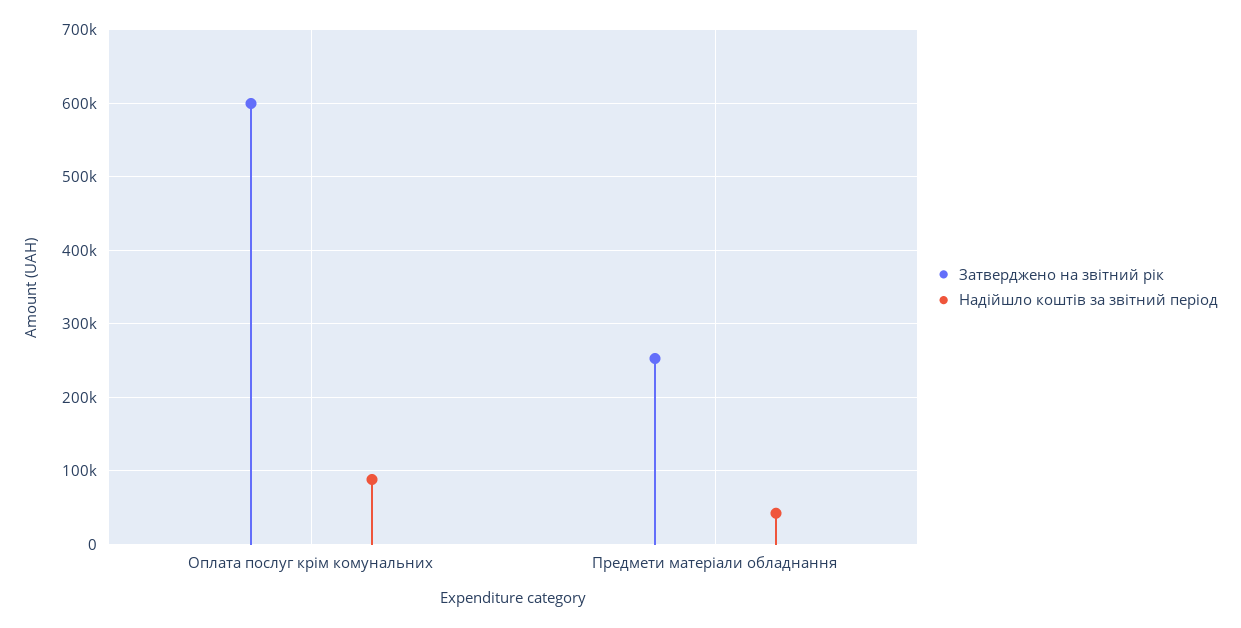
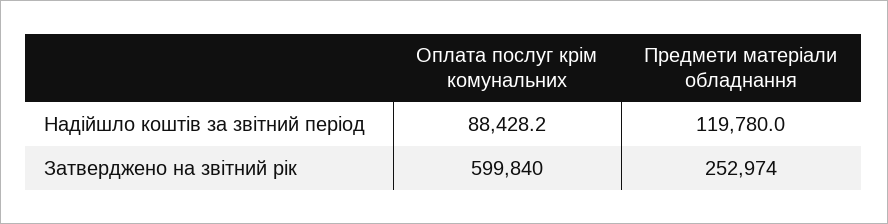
Надійшло коштів за звітний період, Предмети матеріали обладнання: 40000 -> 119780

